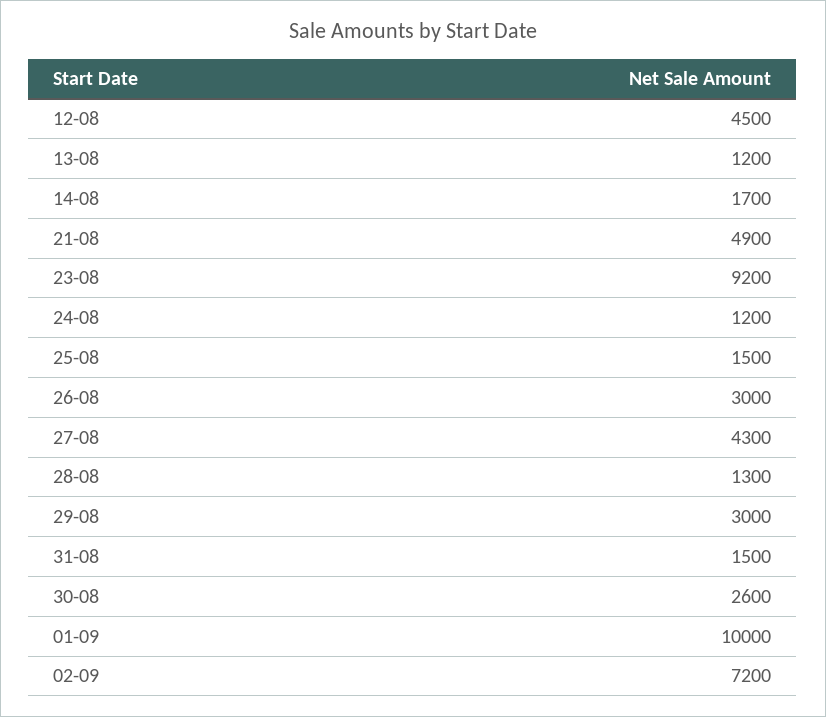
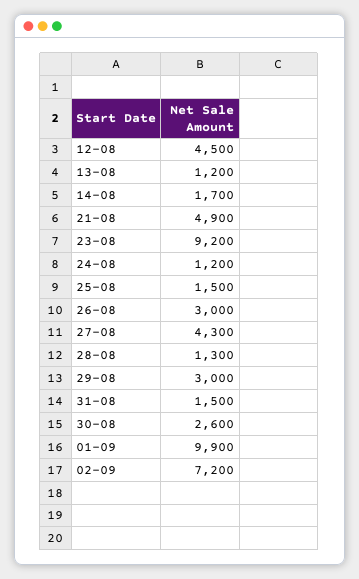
01-09: 10000 -> 9900

